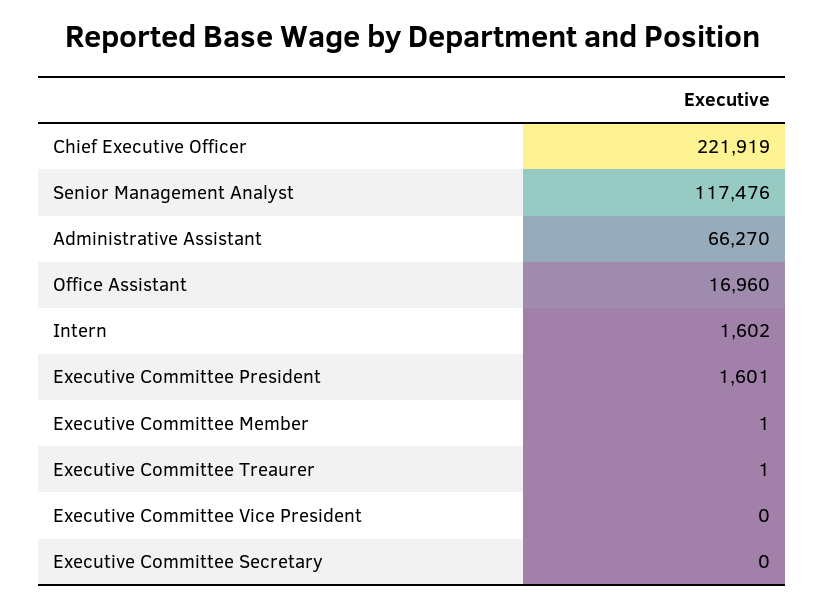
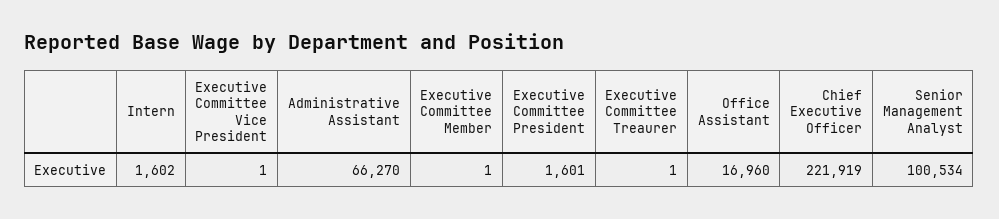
Senior Management Analyst: 117476 -> 100534
Executive Committee Vice President: 0 -> 1
Executive Committee Secretary: 0 -> none

